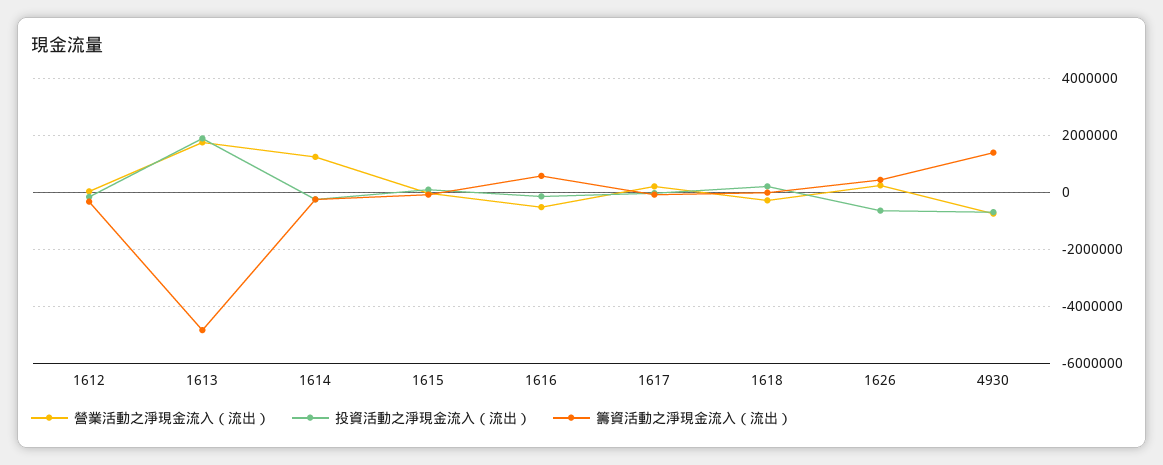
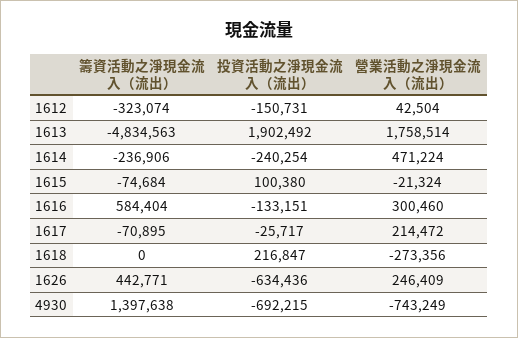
營業活動之淨現金流入（流出）, 1614: 1250000 -> 471224
營業活動之淨現金流入（流出）, 1616: -500000 -> 300460

